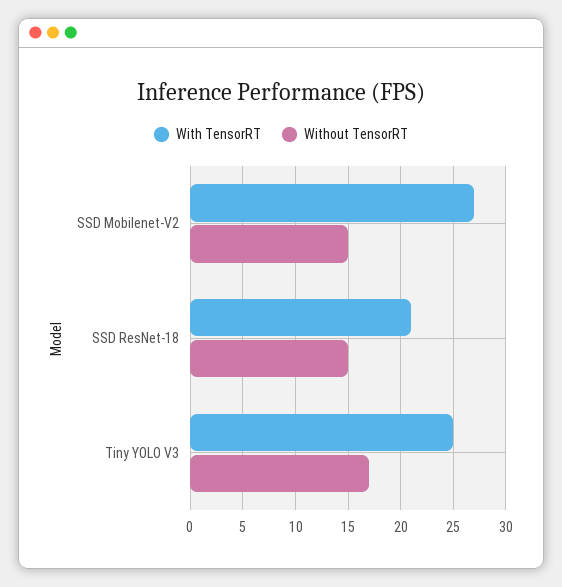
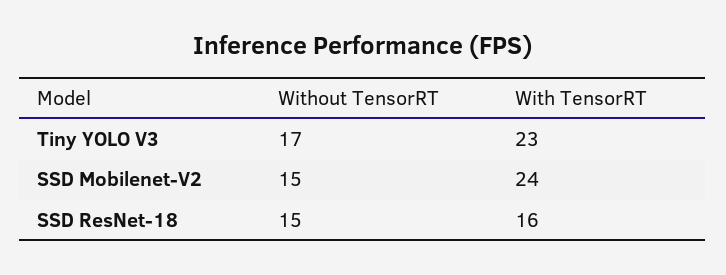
With TensorRT, SSD Mobilenet-V2: 27 -> 24
With TensorRT, SSD ResNet-18: 21 -> 16
With TensorRT, Tiny YOLO V3: 25 -> 23

